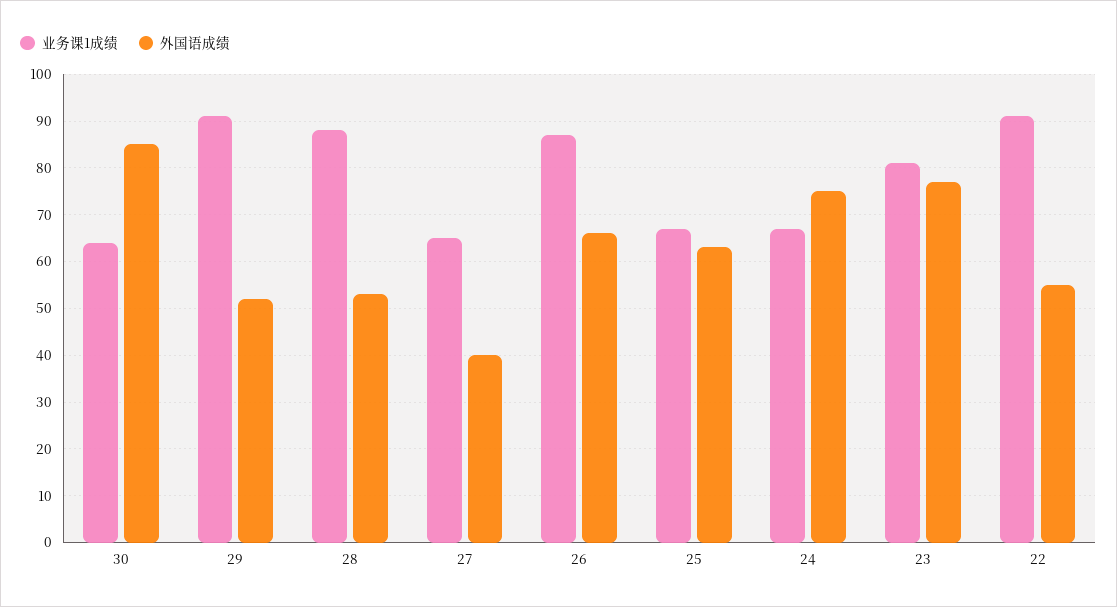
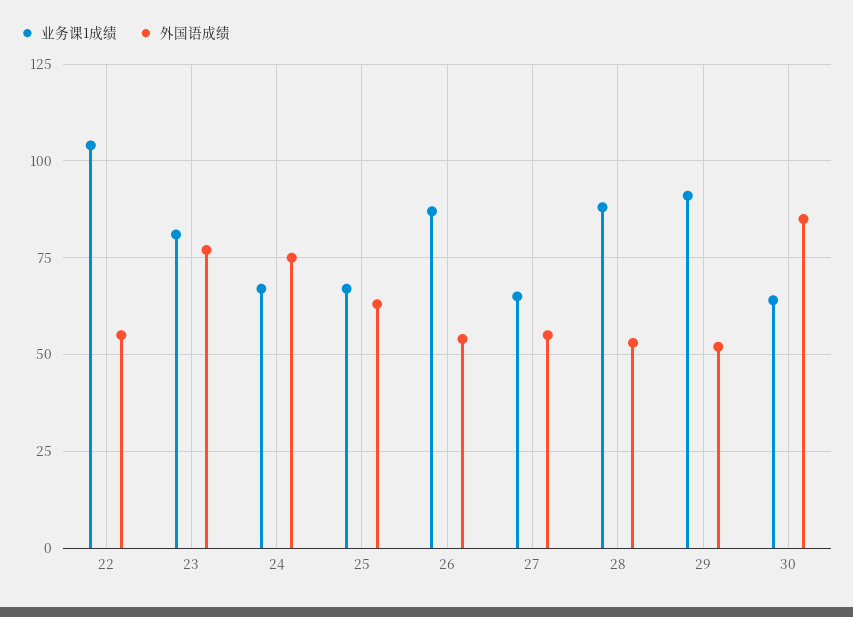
外国语成绩, 27: 40 -> 55
外国语成绩, 26: 65 -> 55
业务课1成绩, 22: 90 -> 105

